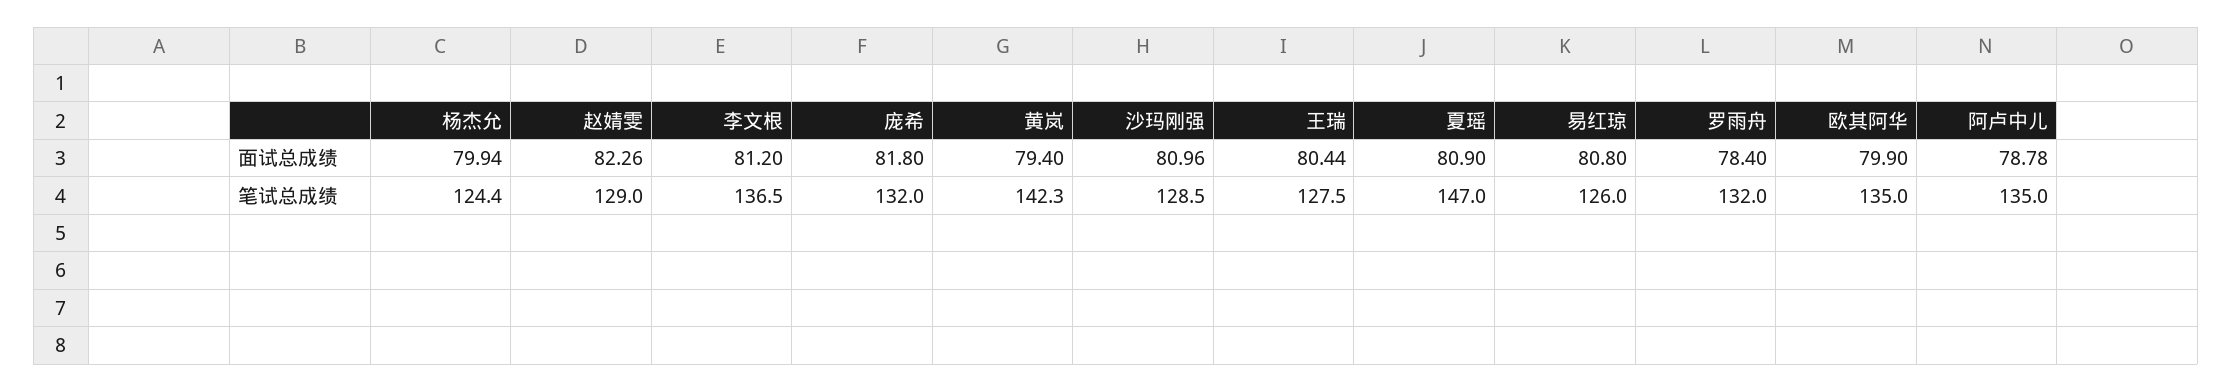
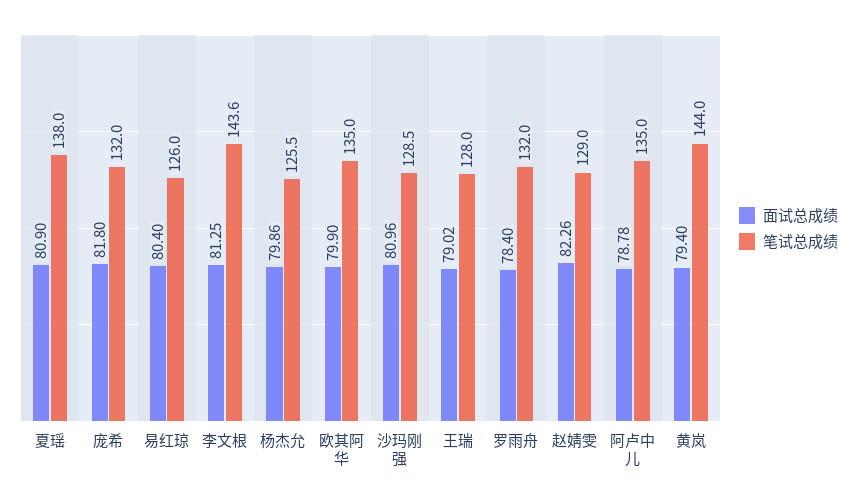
面试总成绩, 杨杰允: 79.94 -> 79.86
面试总成绩, 李文根: 81.2 -> 81.25
面试总成绩, 王瑞: 80.44 -> 79.02
面试总成绩, 易红琼: 80.8 -> 80.4
笔试总成绩, 杨杰允: 124.4 -> 125.5
笔试总成绩, 李文根: 136.5 -> 143.6
笔试总成绩, 黄岚: 142.3 -> 144
笔试总成绩, 王瑞: 127.5 -> 128
笔试总成绩, 夏瑶: 147 -> 138

